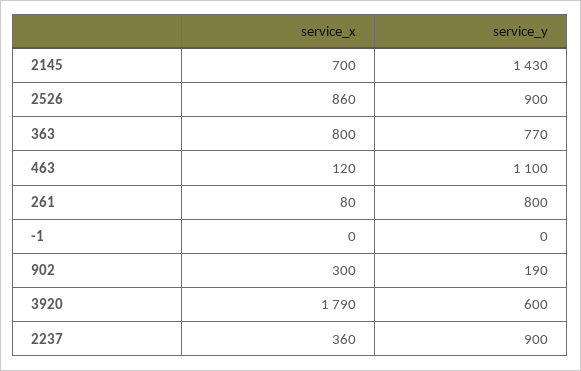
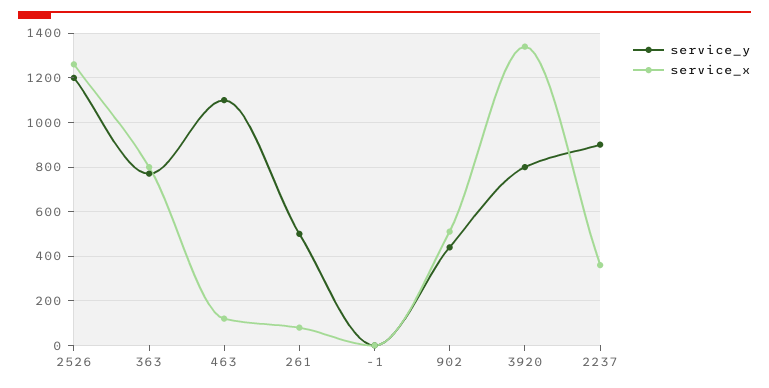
service_x, 2145: 700 -> none
service_y, 2145: 1430 -> none
service_x, 2526: 860 -> 1250
service_y, 2526: 900 -> 1200
service_y, 261: 800 -> 500
service_x, 902: 300 -> 500
service_y, 902: 190 -> 450
service_x, 3920: 1790 -> 1350
service_y, 3920: 600 -> 800

